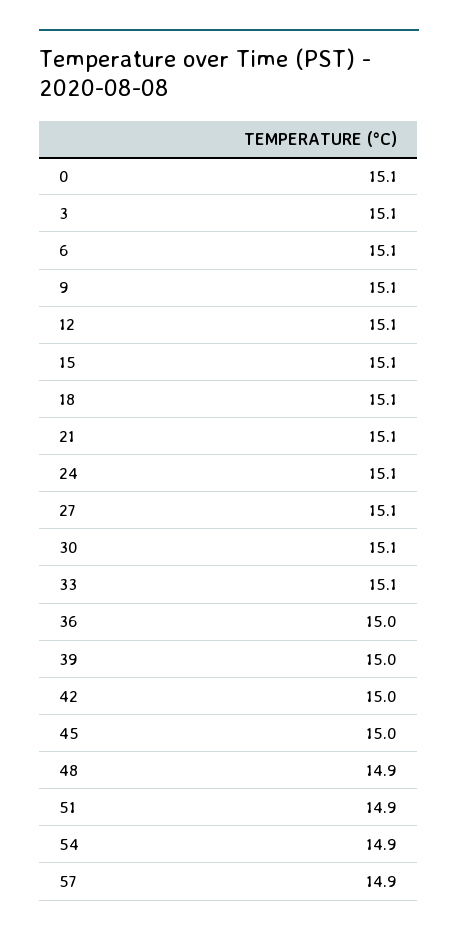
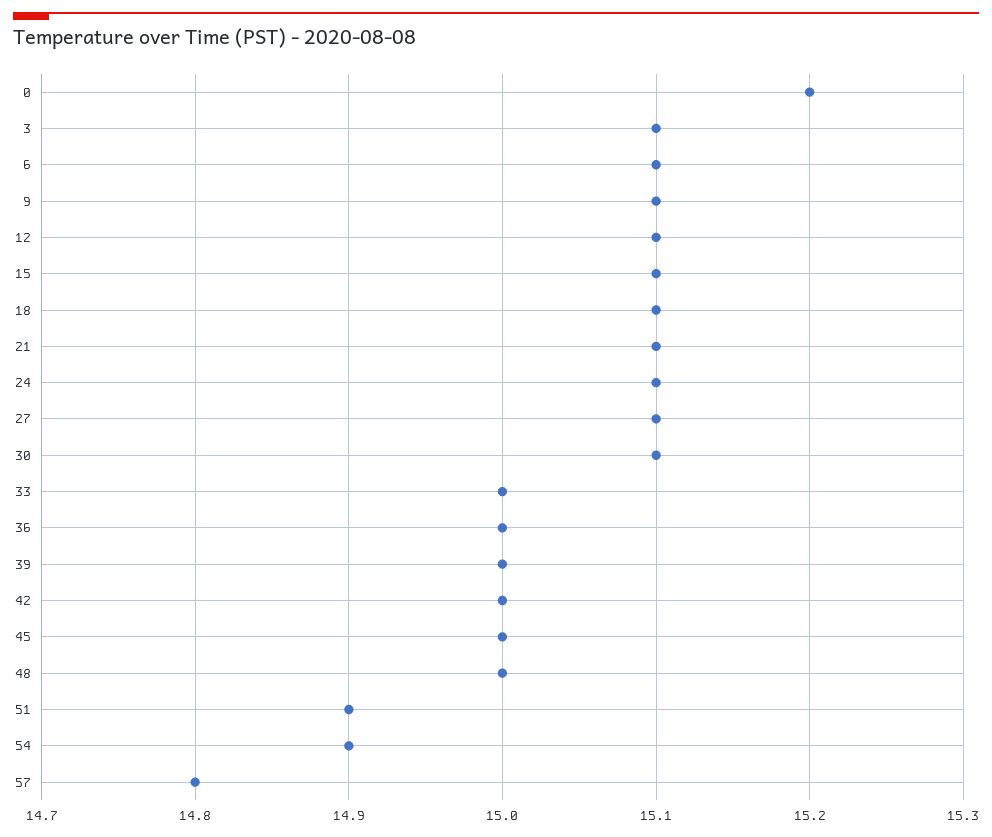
0: 15.1 -> 15.2
33: 15.1 -> 15
48: 14.9 -> 15
57: 14.9 -> 14.8

